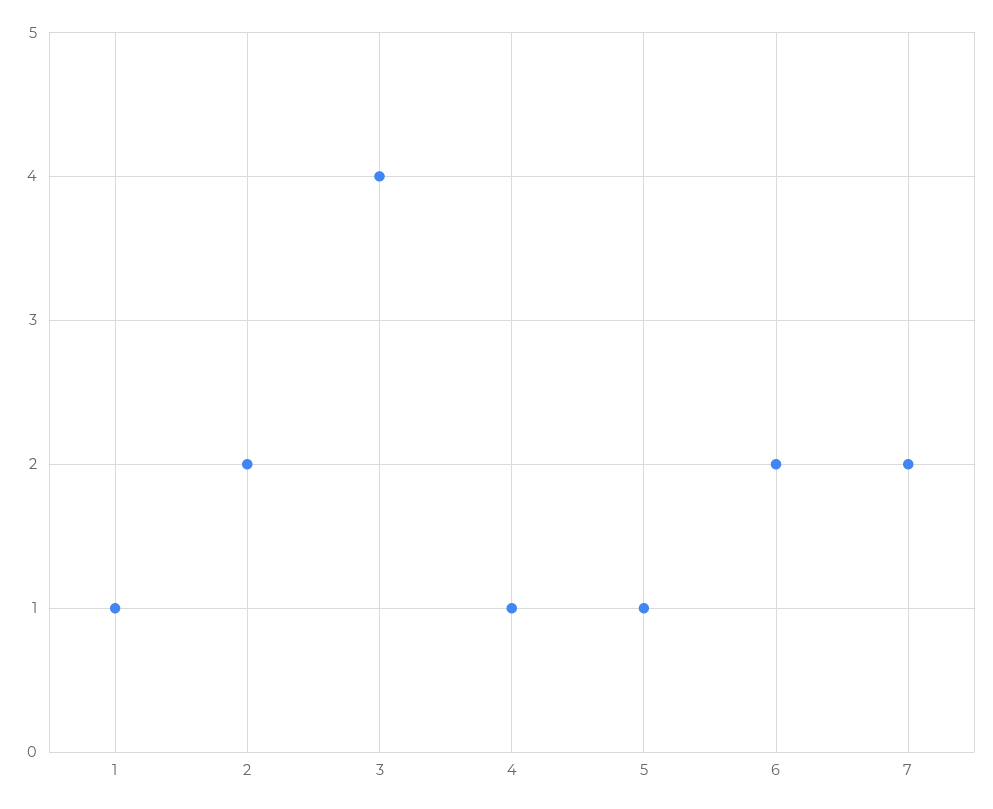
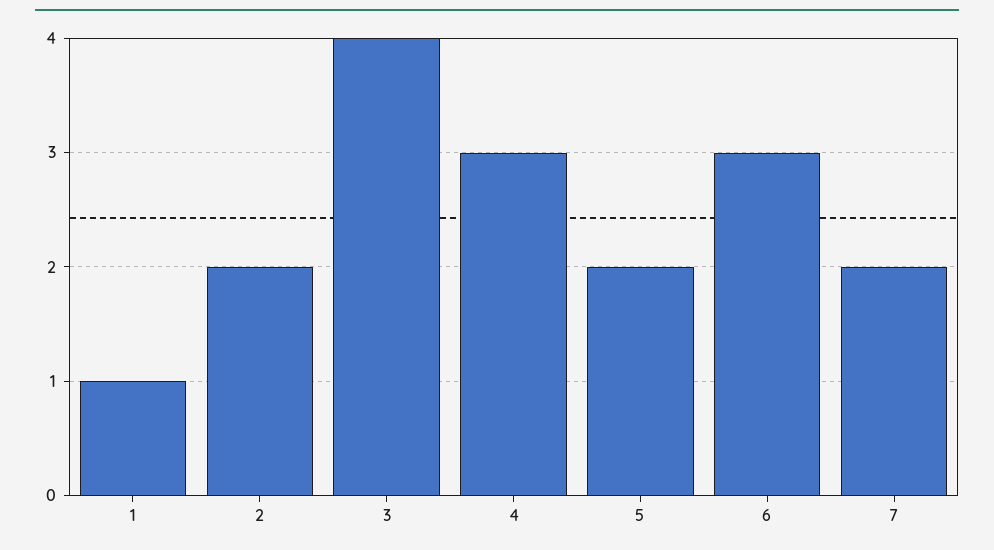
4: 1 -> 3
5: 1 -> 2
6: 2 -> 3

